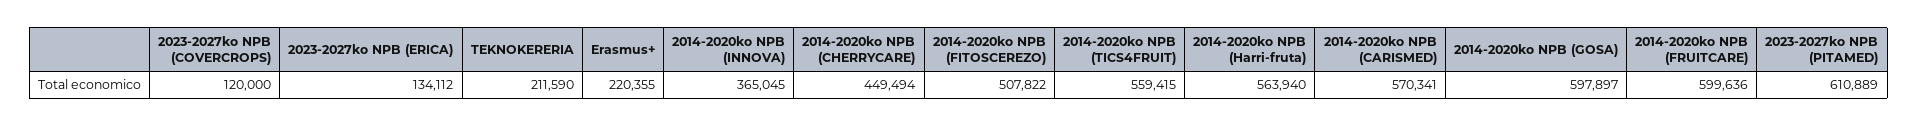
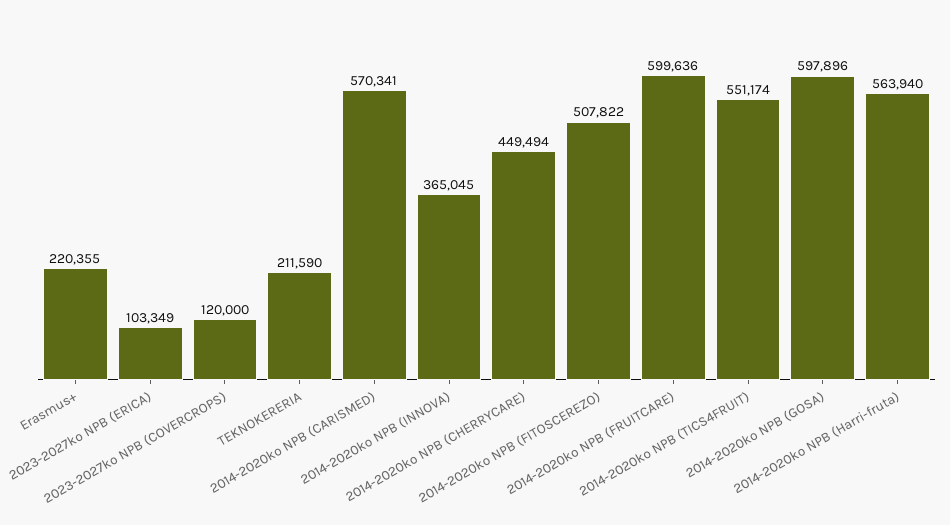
2023-2027ko NPB (ERICA): 134112 -> 103349
2014-2020ko NPB (TICS4FRUIT): 559415 -> 551174
2014-2020ko NPB (GOSA): 597897 -> 597896
2023-2027ko NPB (PITAMED): 610889 -> none

